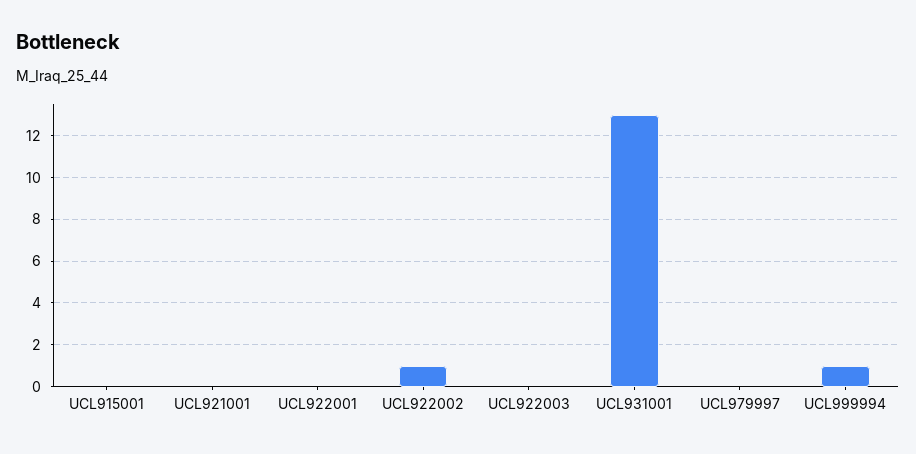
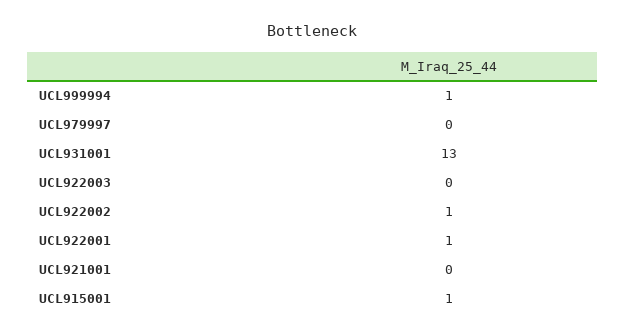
UCL915001: 0 -> 1
UCL922001: 0 -> 1

